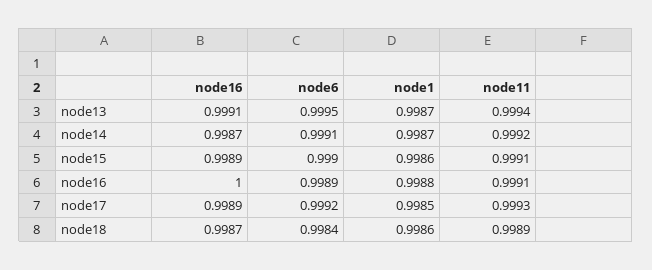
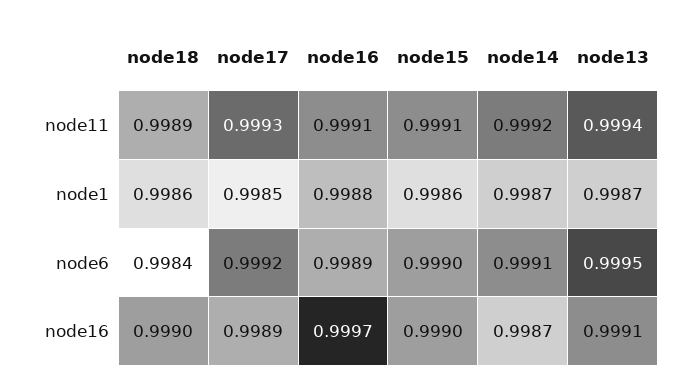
node16, node15: 0.9989 -> 0.999
node16, node16: 1 -> 0.9997
node16, node18: 0.9987 -> 0.999

